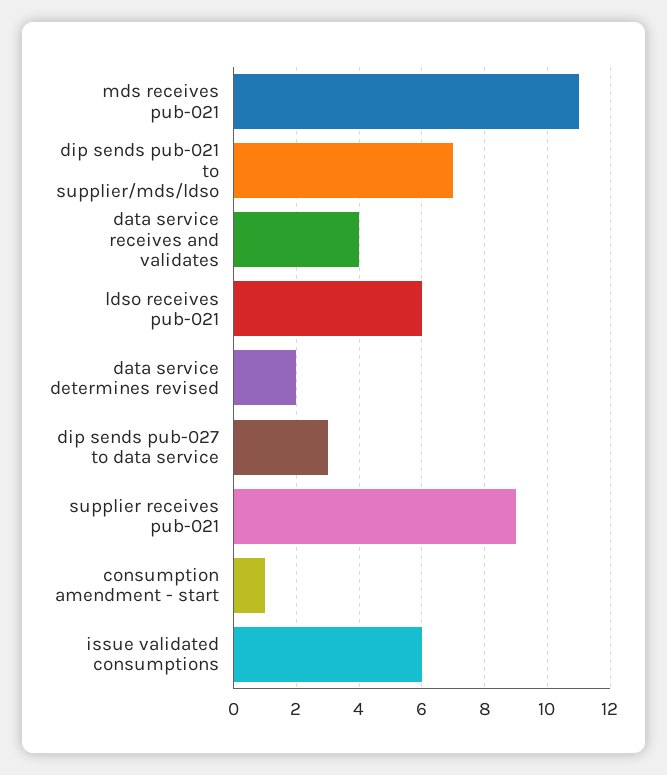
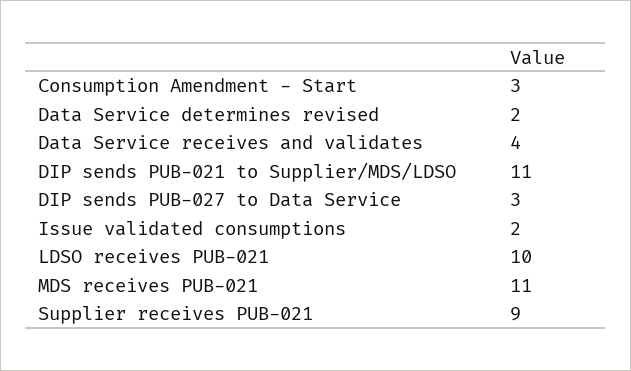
dip sends pub-021 to supplier/mds/ldso: 7 -> 11
ldso receives pub-021: 6 -> 10
consumption amendment - start: 1 -> 3
issue validated consumptions: 6 -> 2

